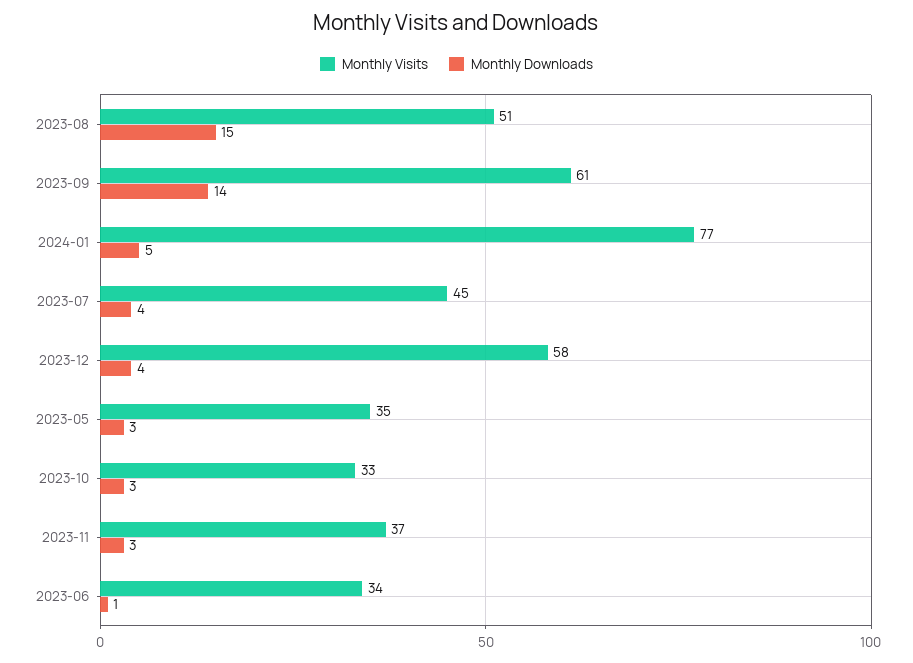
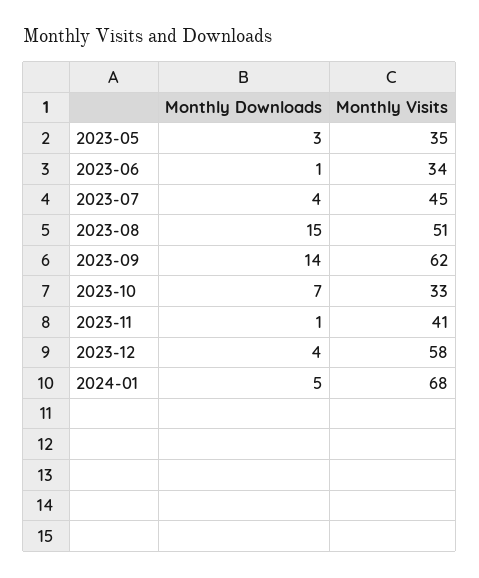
Monthly Visits, 2023-09: 61 -> 62
Monthly Visits, 2024-01: 77 -> 68
Monthly Downloads, 2023-10: 3 -> 7
Monthly Visits, 2023-11: 37 -> 41
Monthly Downloads, 2023-11: 3 -> 1

